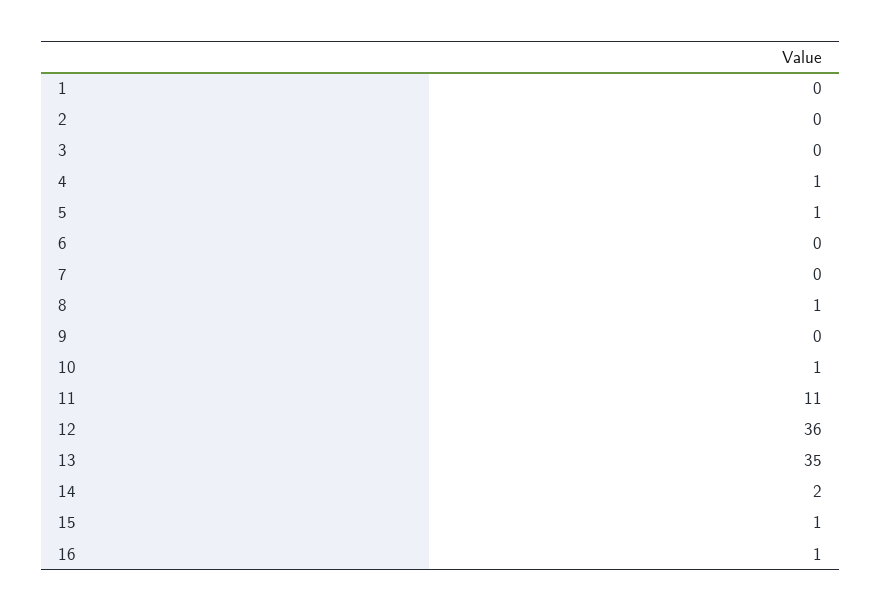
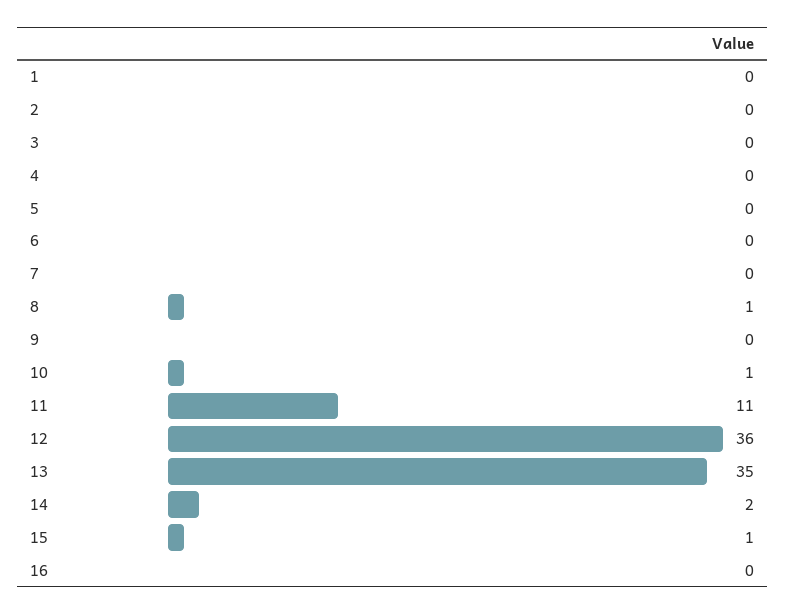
4: 1 -> 0
5: 1 -> 0
16: 1 -> 0

